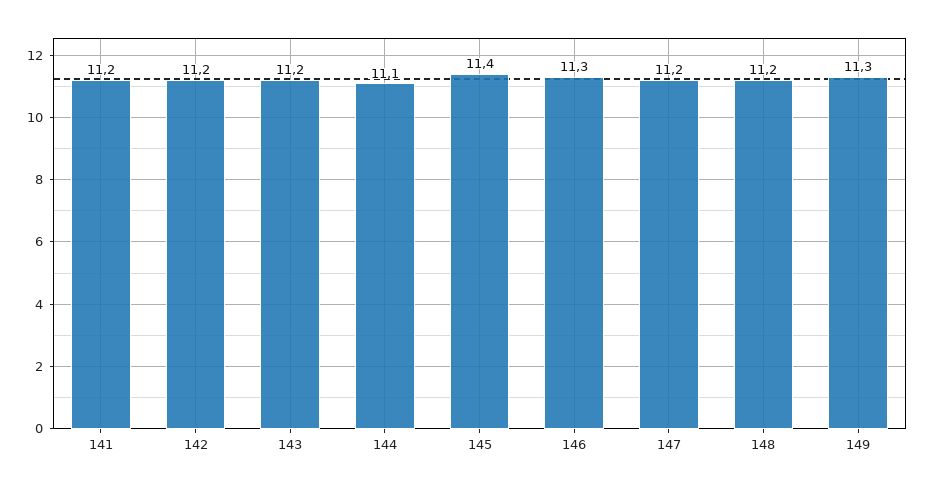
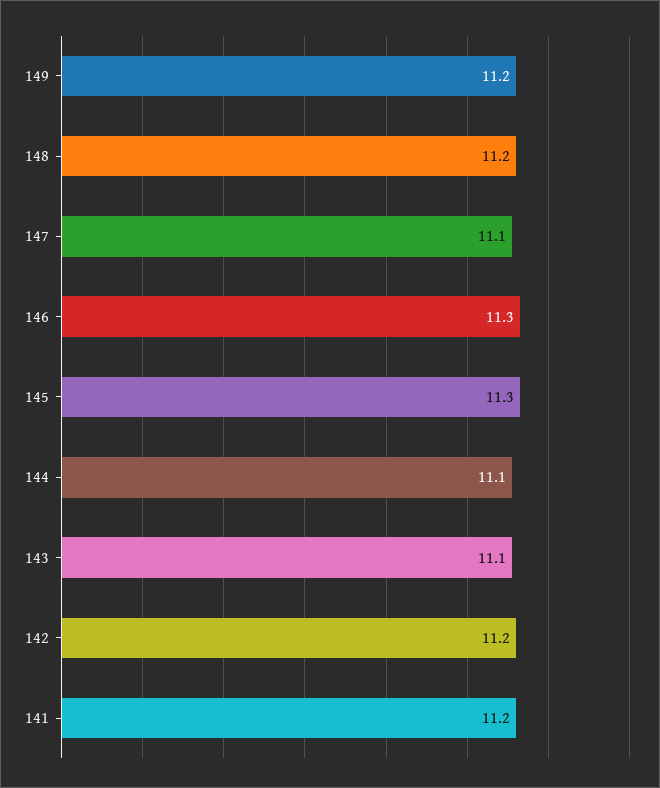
143: 11.2 -> 11.1
145: 11.4 -> 11.3
147: 11.2 -> 11.1
149: 11.3 -> 11.2

